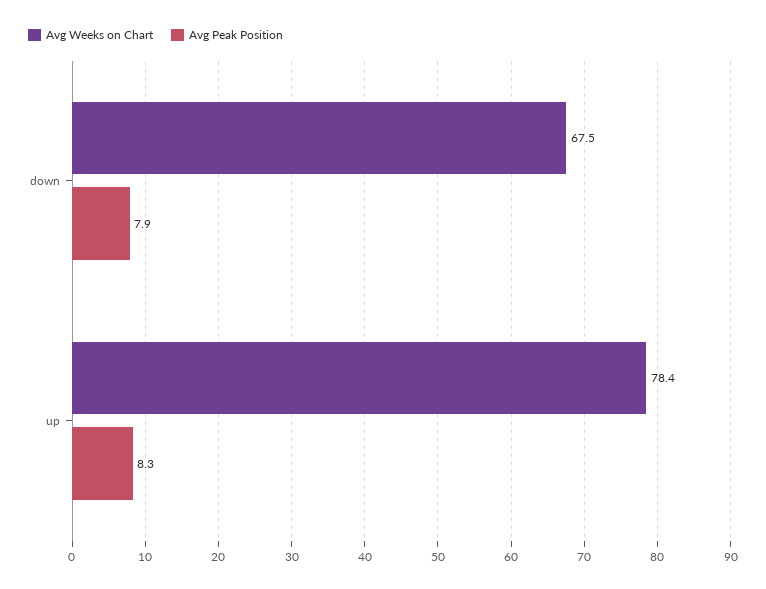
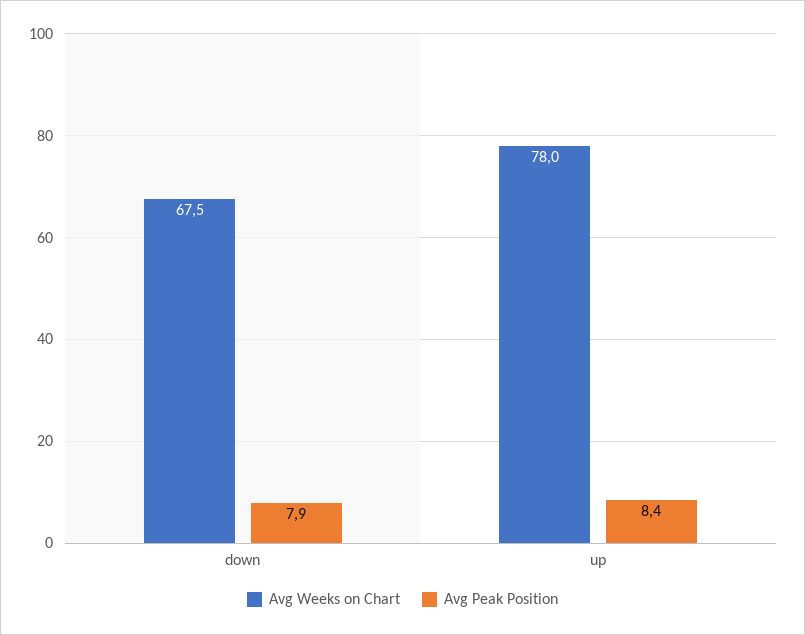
Avg Weeks on Chart, up: 78.4 -> 78
Avg Peak Position, up: 8.3 -> 8.4

